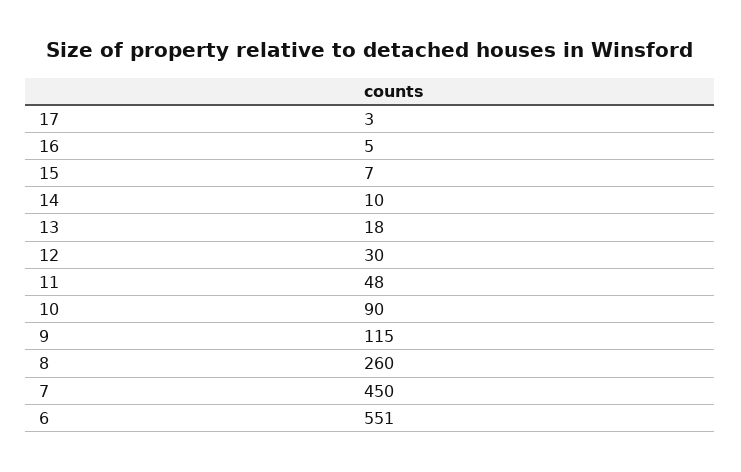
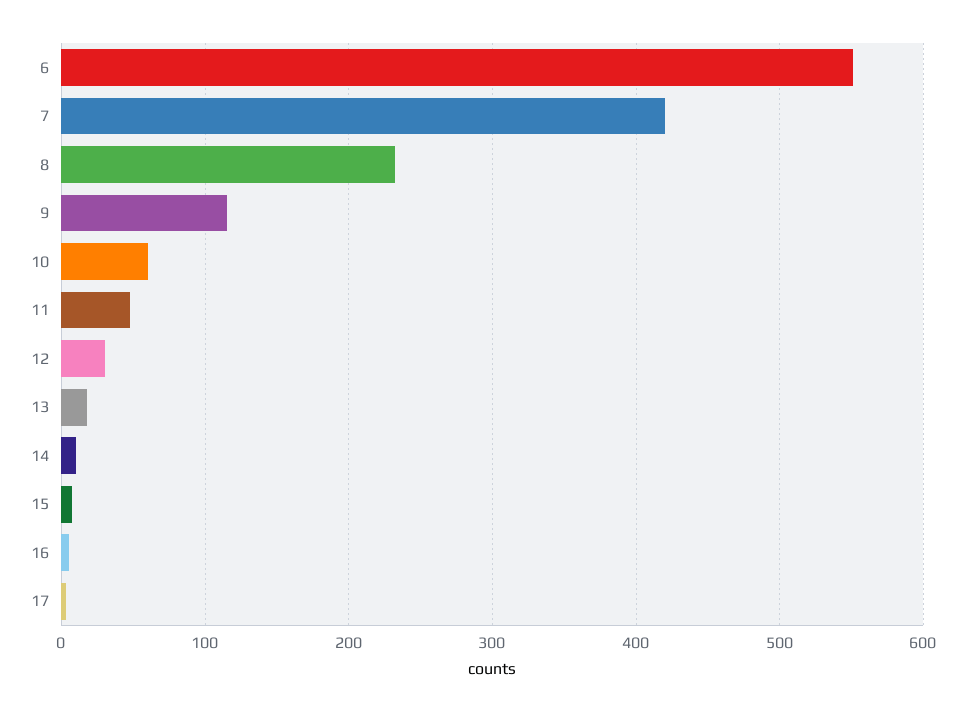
10: 90 -> 60
8: 260 -> 230
7: 450 -> 420

